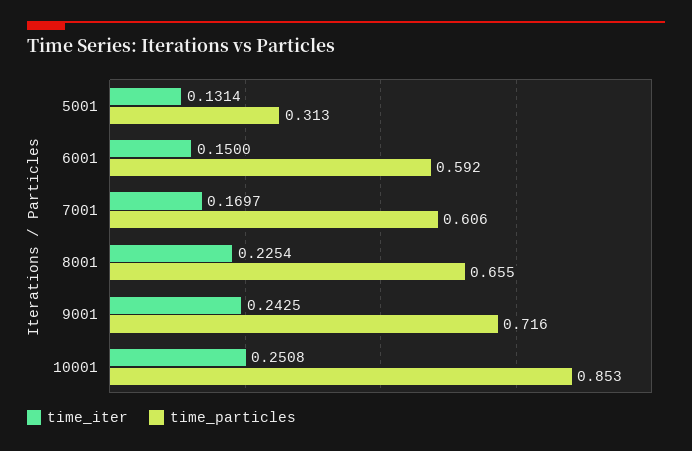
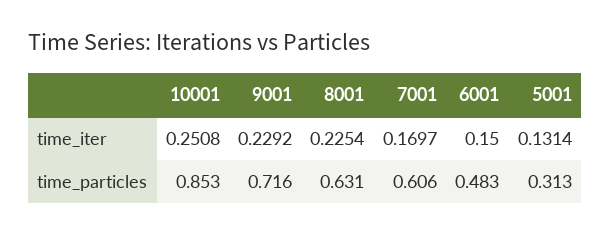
time_particles, 6001: 0.592 -> 0.483
time_particles, 8001: 0.655 -> 0.631
time_iter, 9001: 0.2425 -> 0.2292

